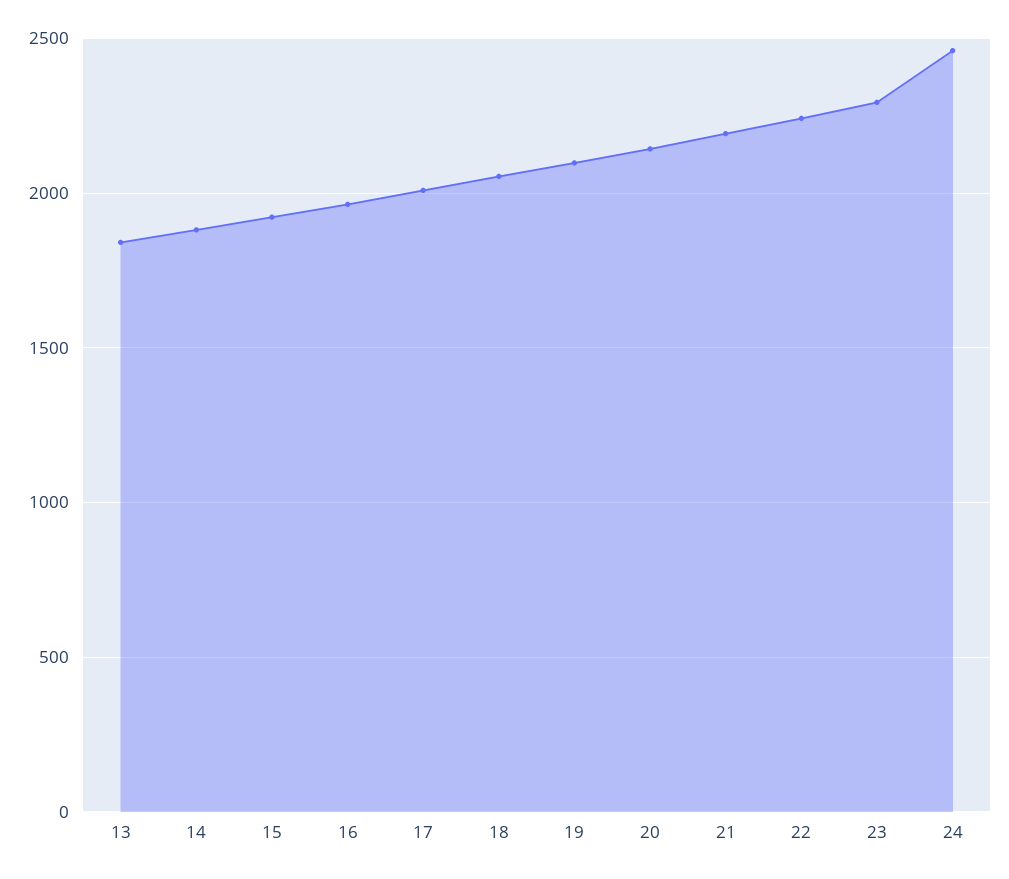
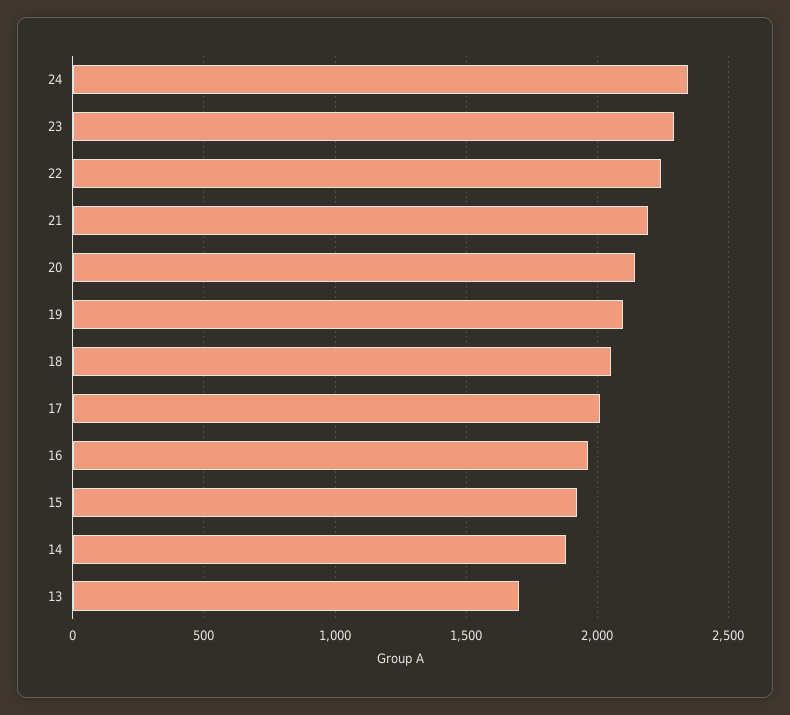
13: 1850 -> 1700
24: 2450 -> 2350

